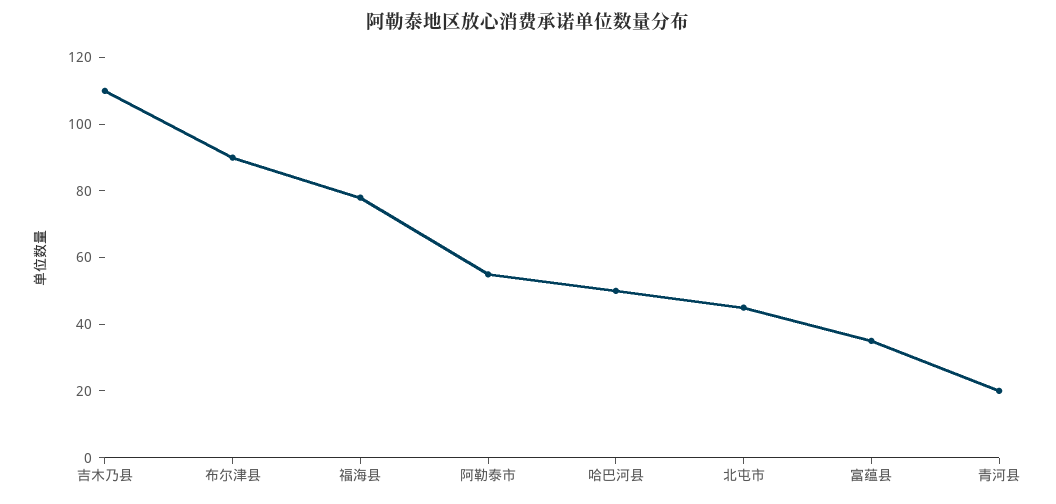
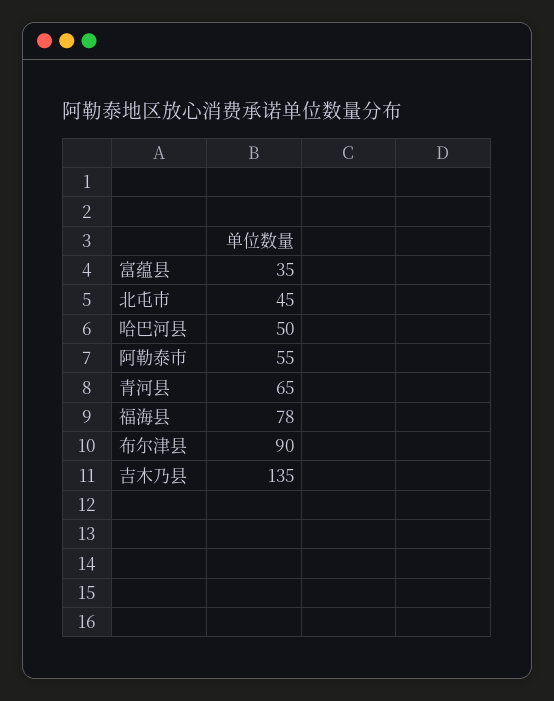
吉木乃县: 110 -> 135
青河县: 20 -> 65

